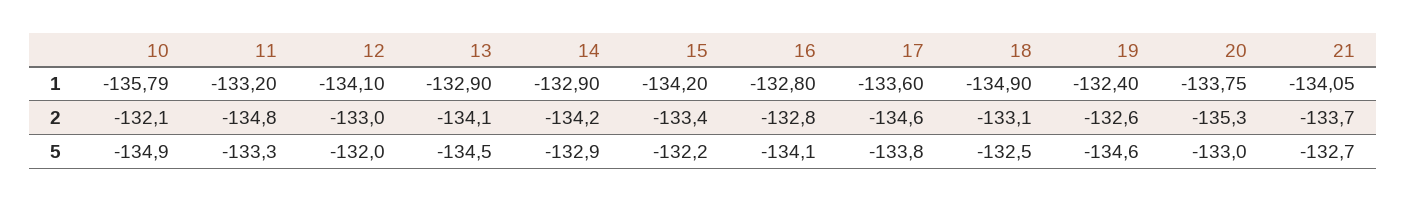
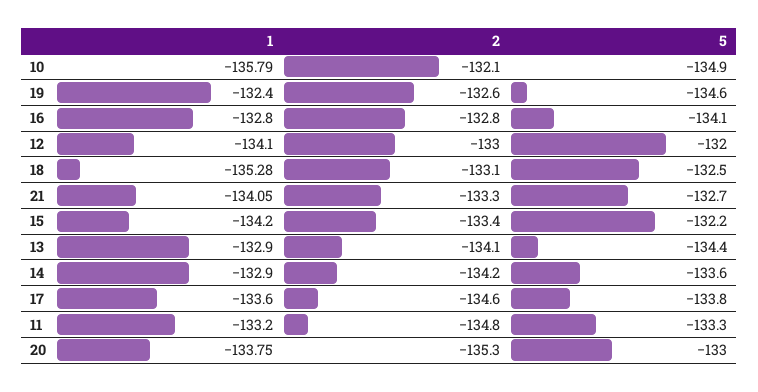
18, 1: -134.9 -> -135.28
21, 2: -133.7 -> -133.3
13, 5: -134.5 -> -134.4
14, 5: -132.9 -> -133.6

